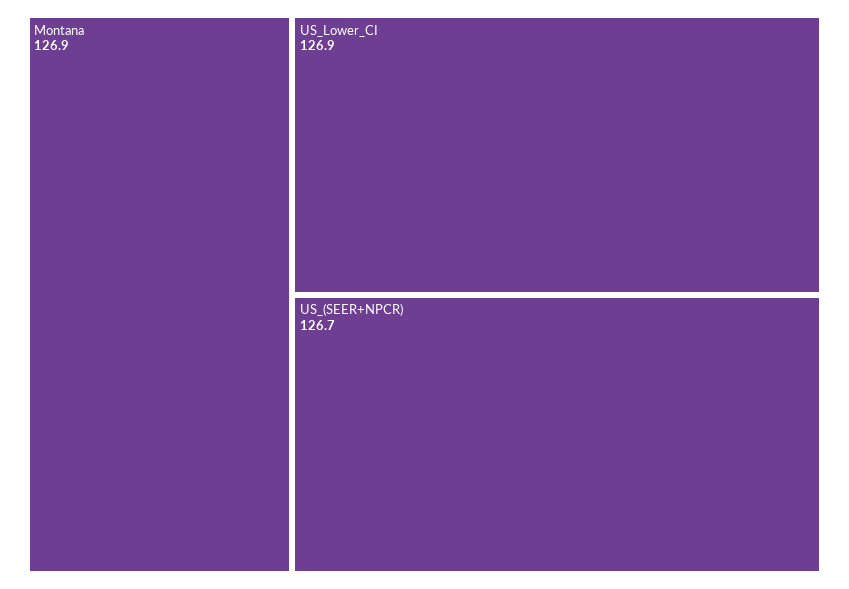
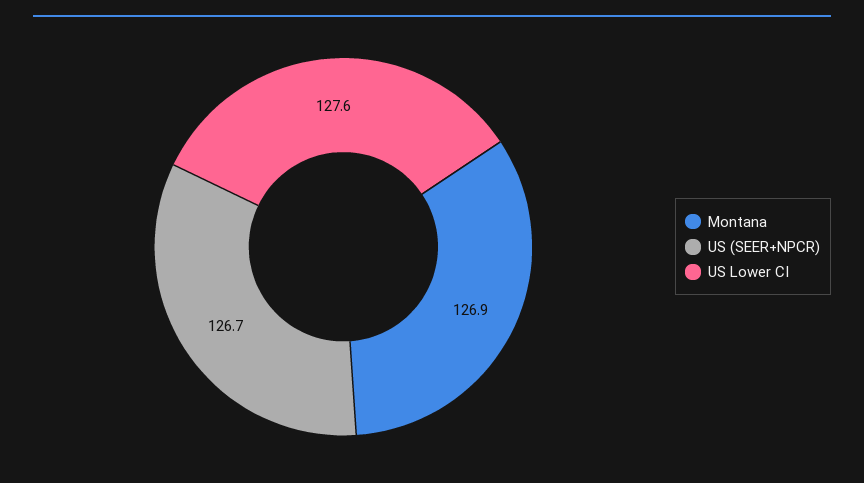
US_Lower_CI: 126.9 -> 127.6

